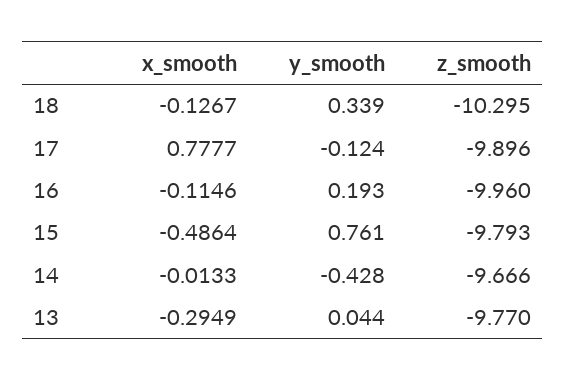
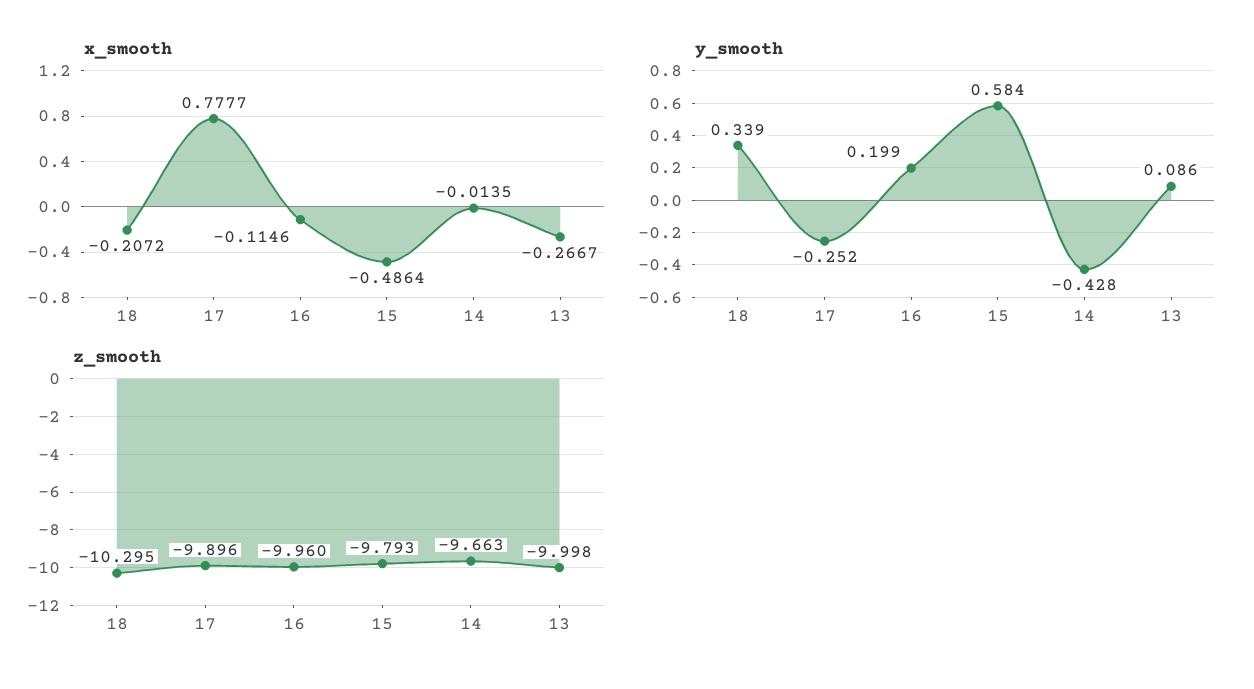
x_smooth, 18: -0.1267 -> -0.2072
y_smooth, 17: -0.124 -> -0.252
y_smooth, 16: 0.193 -> 0.199
y_smooth, 15: 0.761 -> 0.584
x_smooth, 14: -0.0133 -> -0.0135
z_smooth, 14: -9.666 -> -9.663
x_smooth, 13: -0.2949 -> -0.2667
y_smooth, 13: 0.044 -> 0.086
z_smooth, 13: -9.77 -> -9.998

